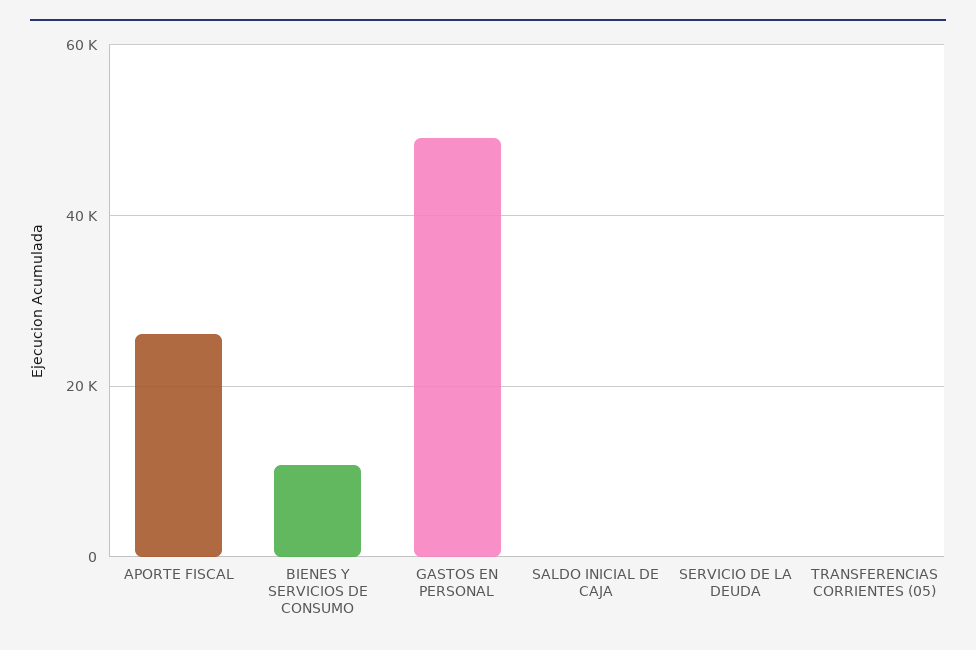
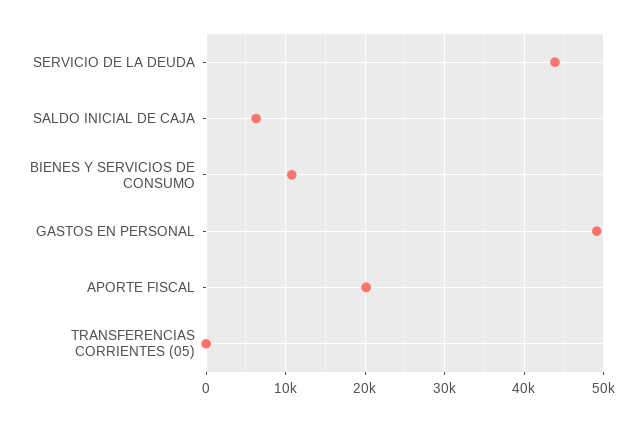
APORTE FISCAL: 26000 -> 20000
SALDO INICIAL DE CAJA: 0 -> 6000
SERVICIO DE LA DEUDA: 0 -> 44000

